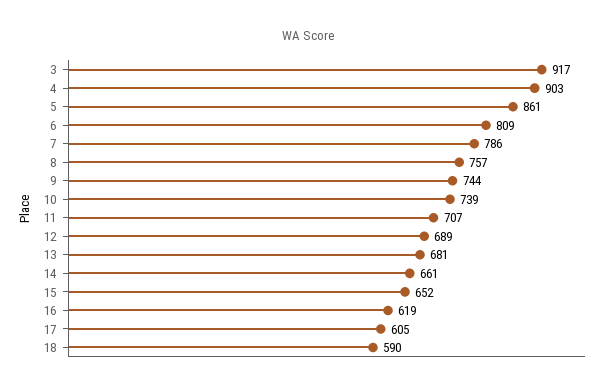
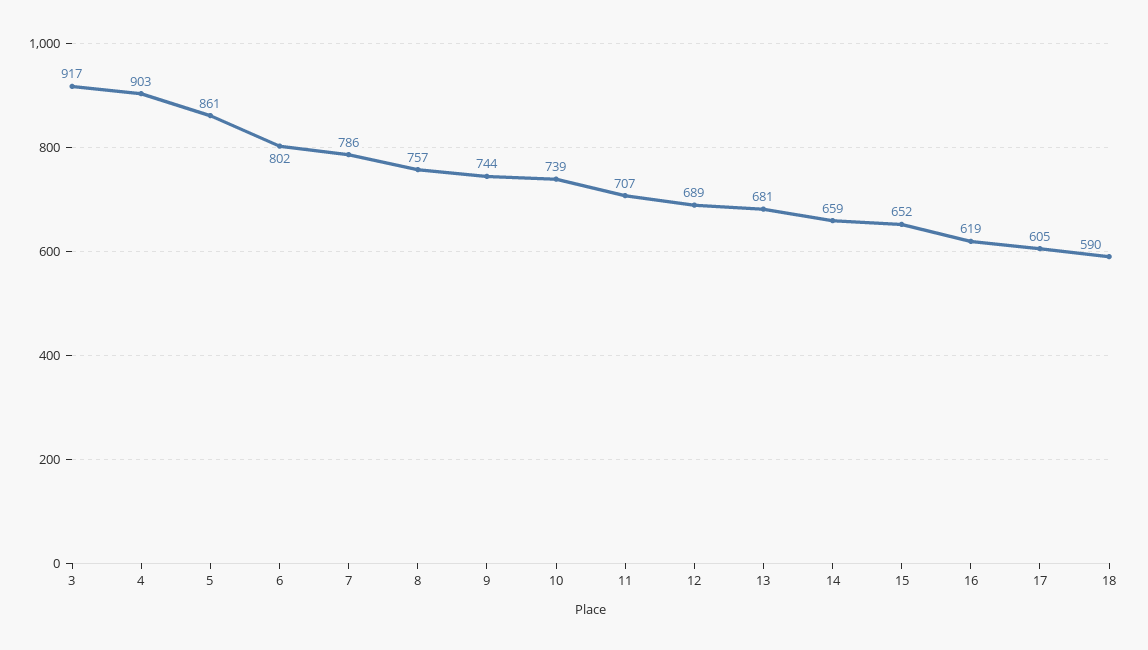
6: 809 -> 802
14: 661 -> 659

